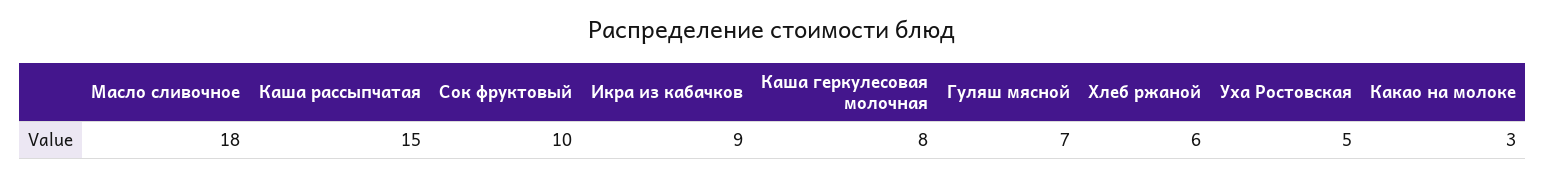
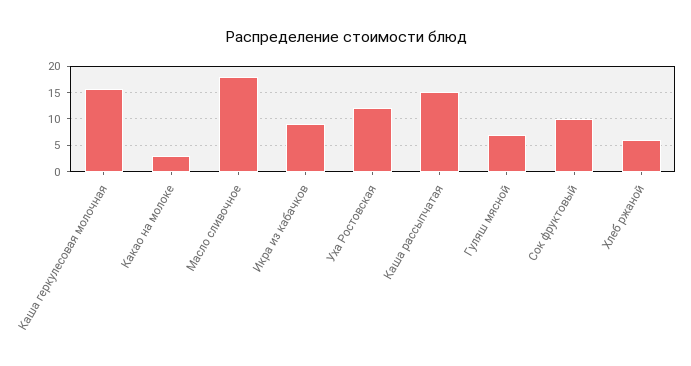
Каша геркулесовая молочная: 8 -> 15
Уха Ростовская: 5 -> 12.5

